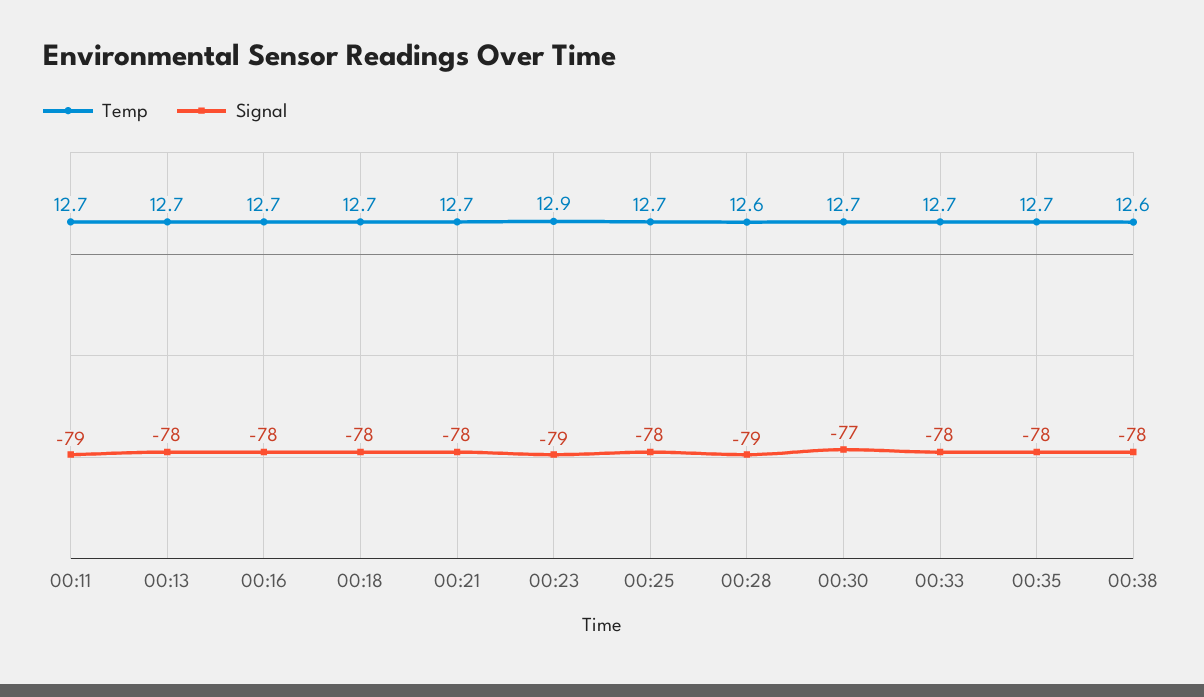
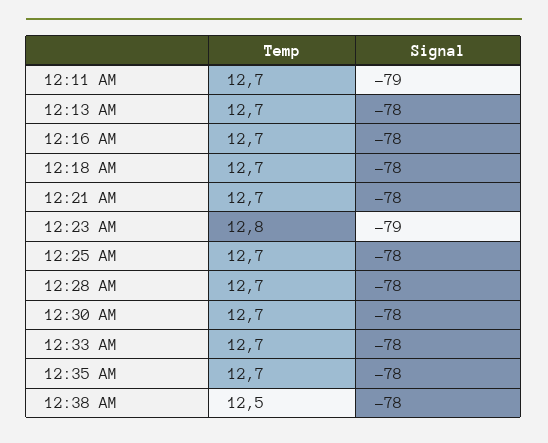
Temp, 00:23: 12.9 -> 12.8
Temp, 00:28: 12.6 -> 12.7
Signal, 00:28: -79 -> -78
Signal, 00:30: -77 -> -78
Temp, 00:38: 12.6 -> 12.5

